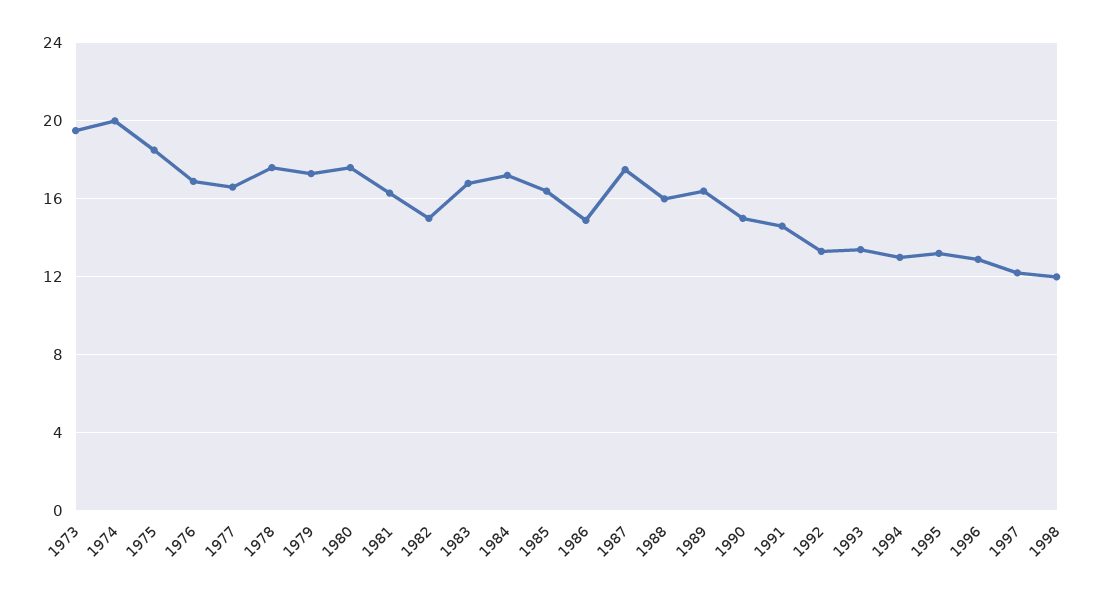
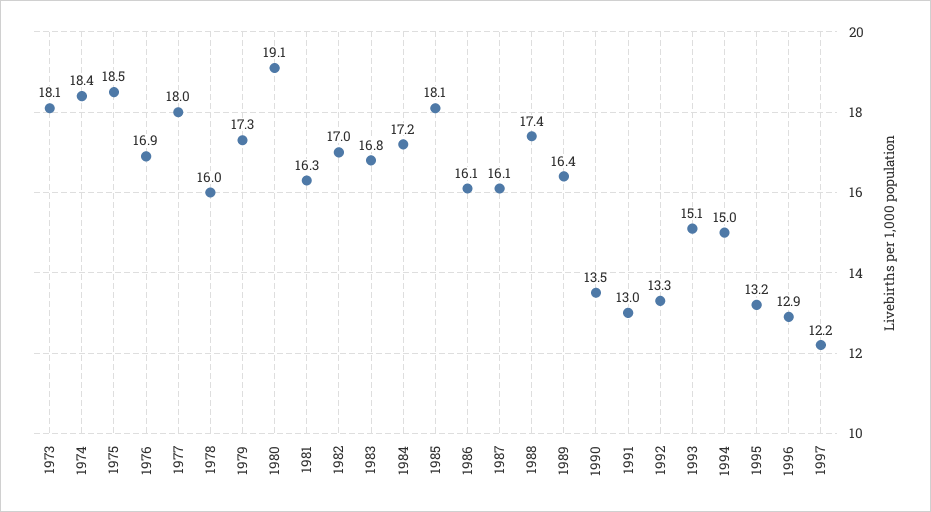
1973: 19.5 -> 18.1
1974: 20 -> 18.4
1977: 16.5 -> 18
1978: 17.5 -> 16
1980: 17.5 -> 19.1
1982: 15 -> 17
1985: 16.5 -> 18.1
1986: 15 -> 16.1
1987: 17.5 -> 16.1
1988: 16 -> 17.4
1990: 15 -> 13.5
1991: 14.5 -> 13
1993: 13.5 -> 15.1
1994: 13 -> 15
1998: 12 -> none

